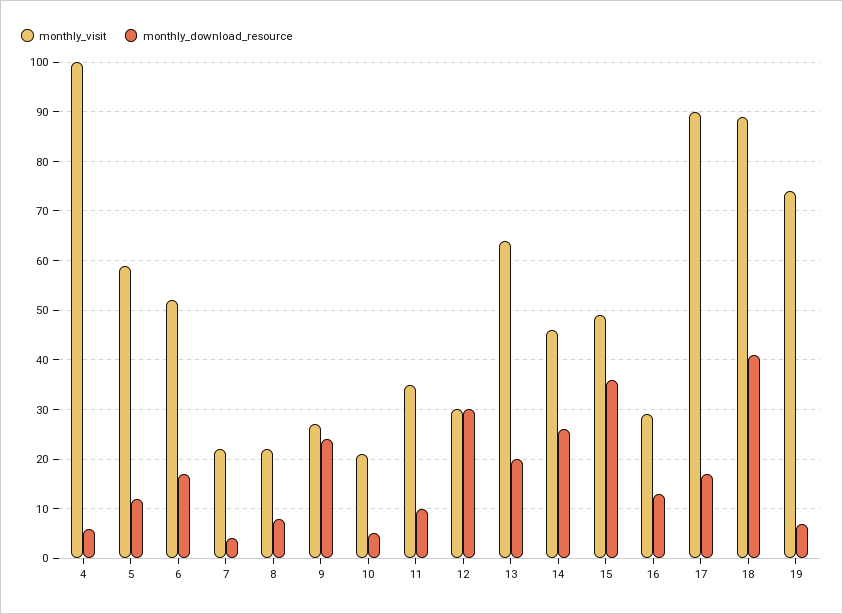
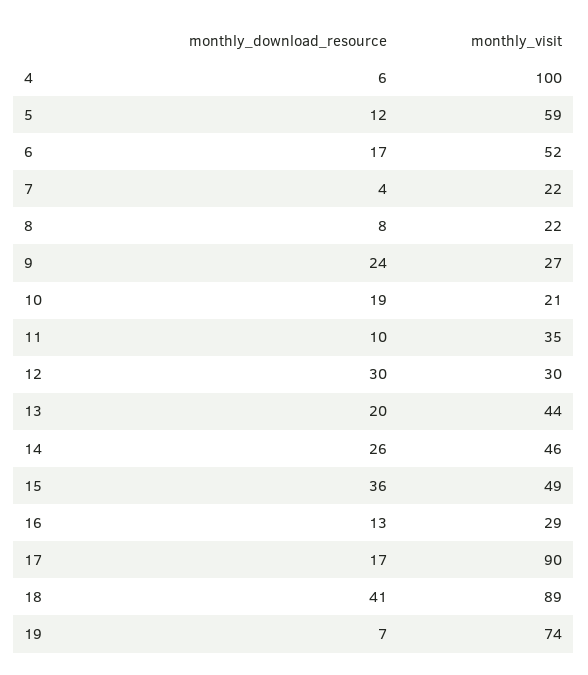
monthly_download_resource, 10: 5 -> 19
monthly_visit, 13: 65 -> 44

